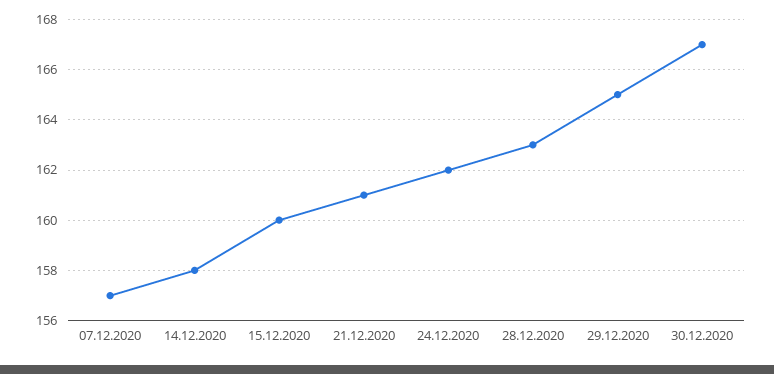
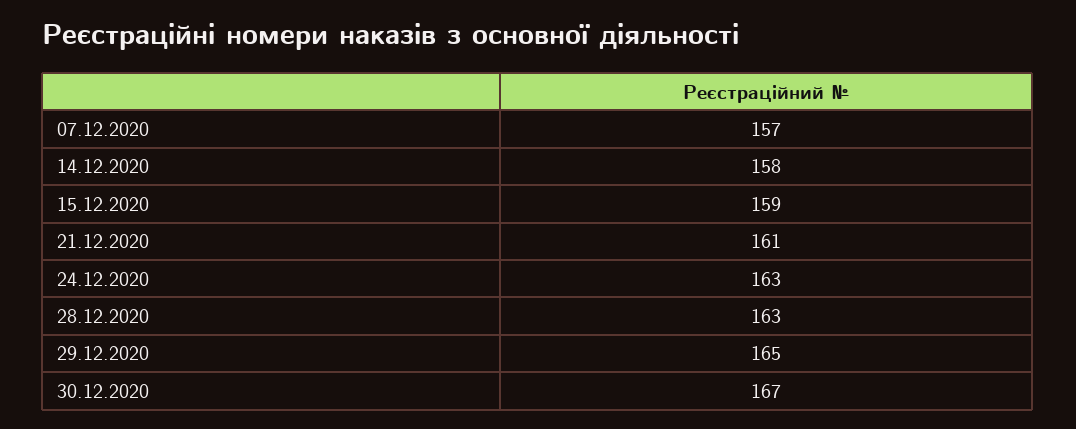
15.12.2020: 160 -> 159
24.12.2020: 162 -> 163

